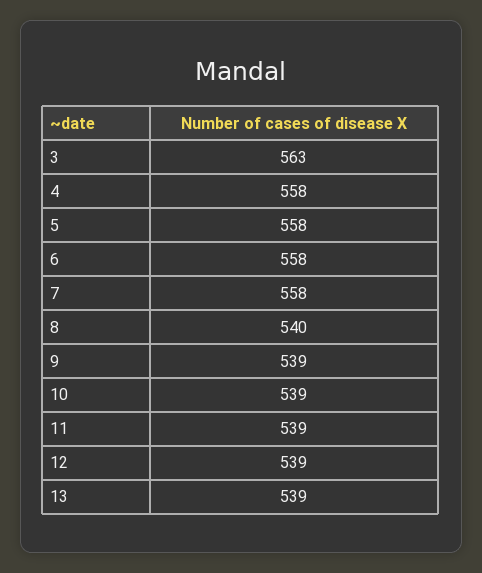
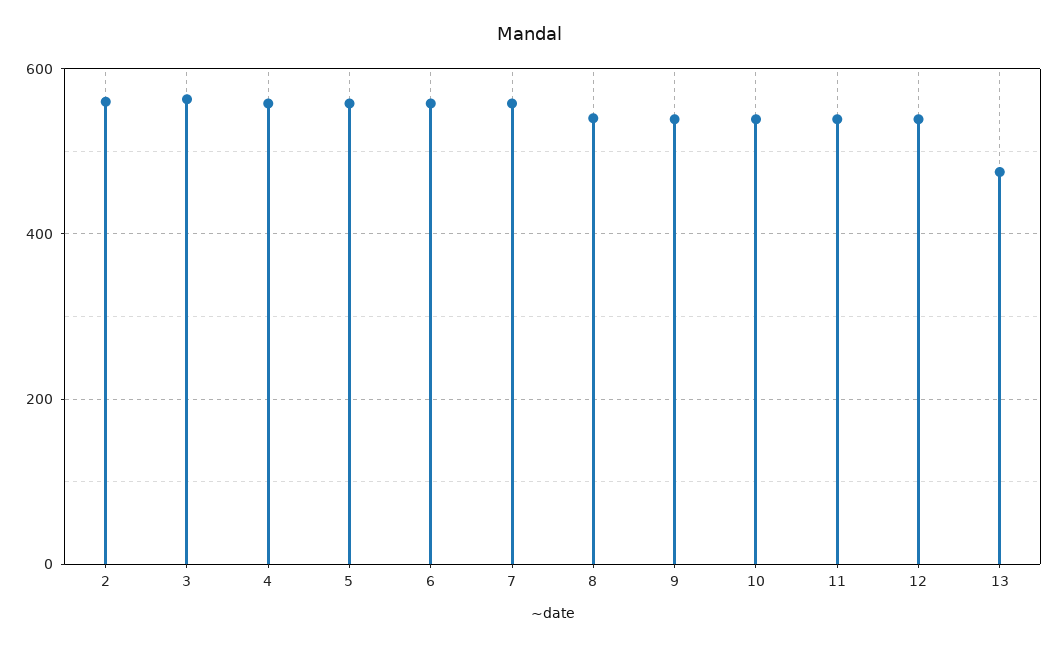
13: 539 -> 480
2: none -> 560

